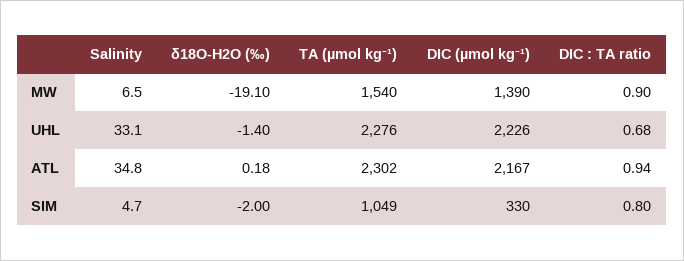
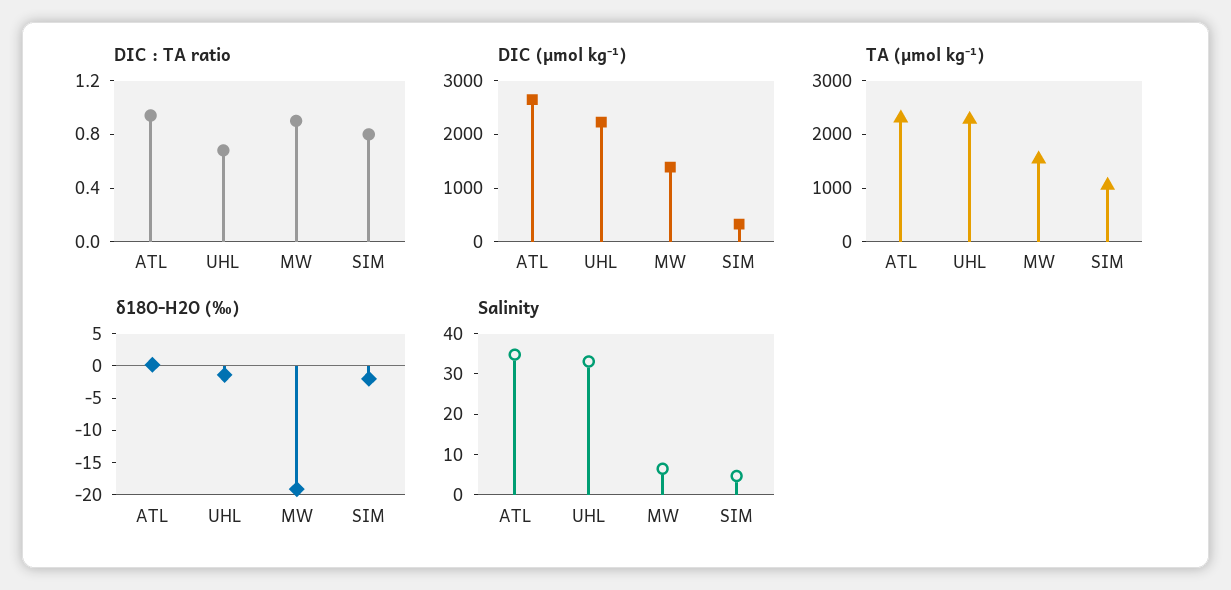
DIC (µmol kg⁻¹), ATL: 2167 -> 2600

